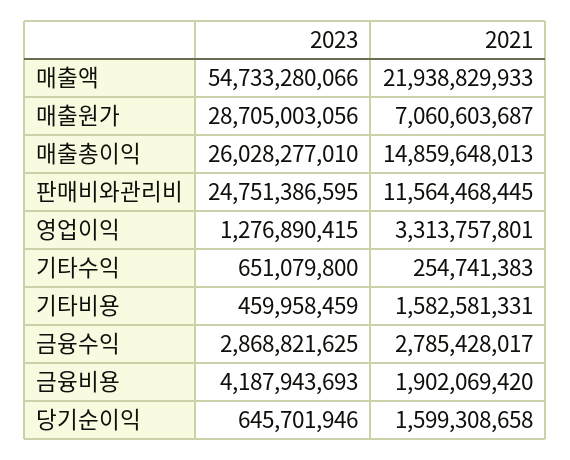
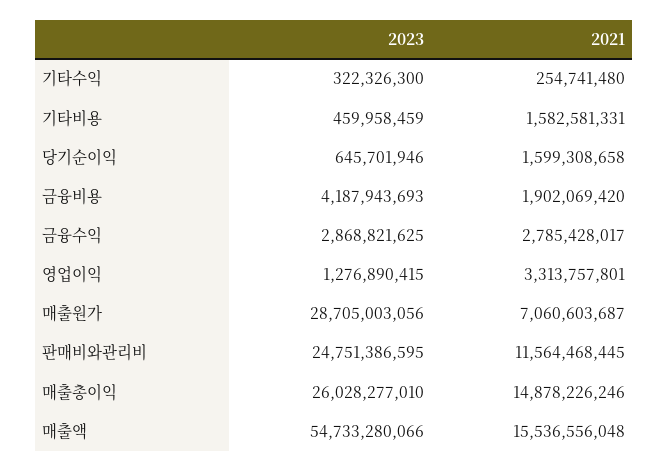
2021, 매출액: 21938829933 -> 15536556048
2021, 매출총이익: 14859648013 -> 14878226246
2023, 기타수익: 651079800 -> 322326300
2021, 기타수익: 254741383 -> 254741480

